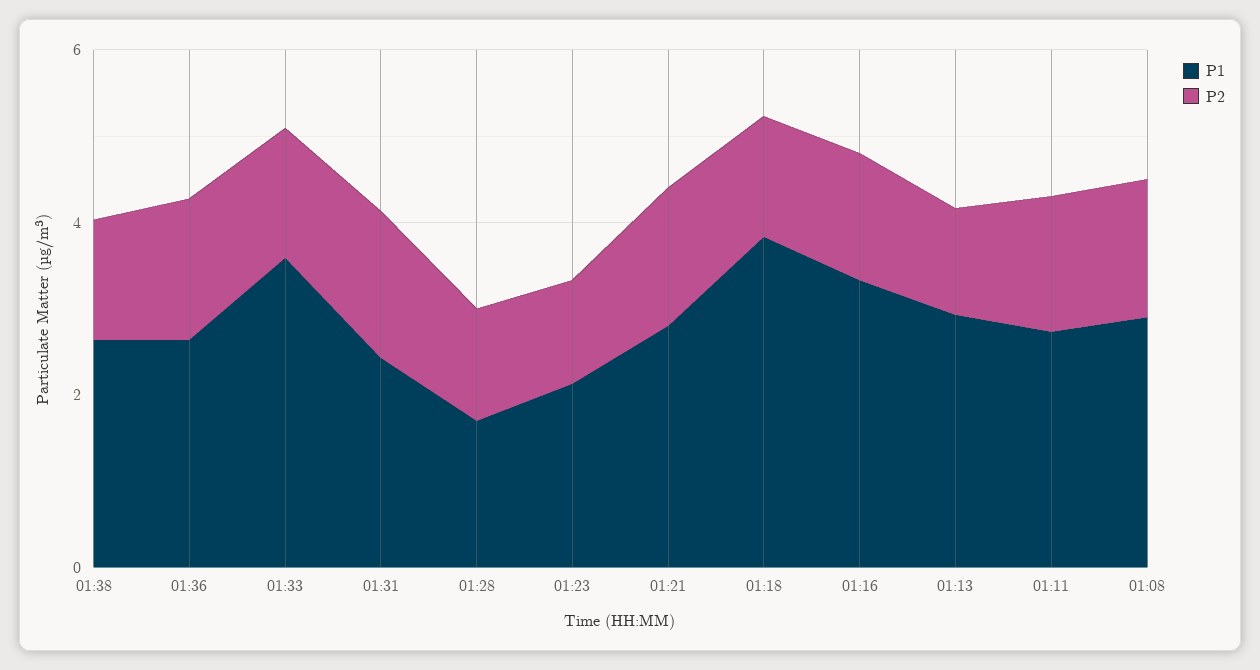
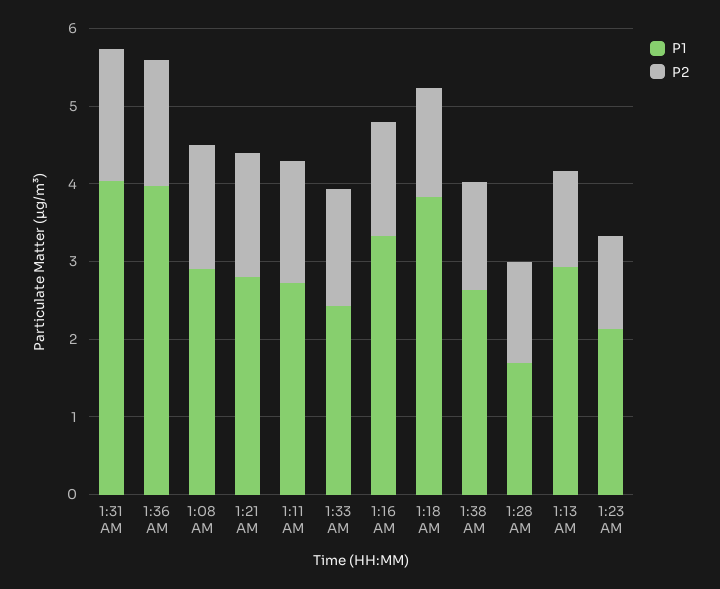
P1, 01:36: 2.5 -> 4
P1, 01:33: 3.5 -> 2.4
P1, 01:31: 2.5 -> 4

